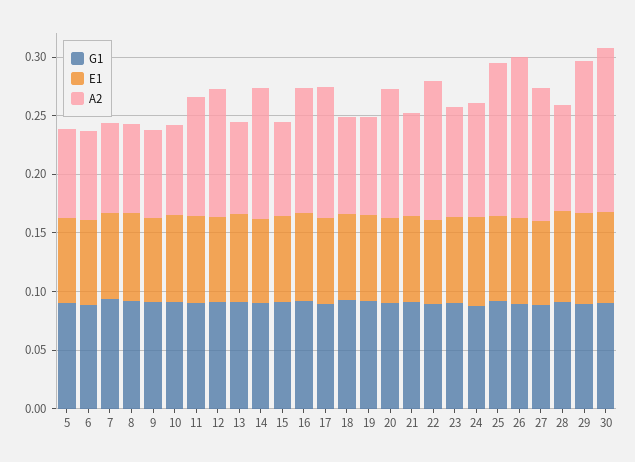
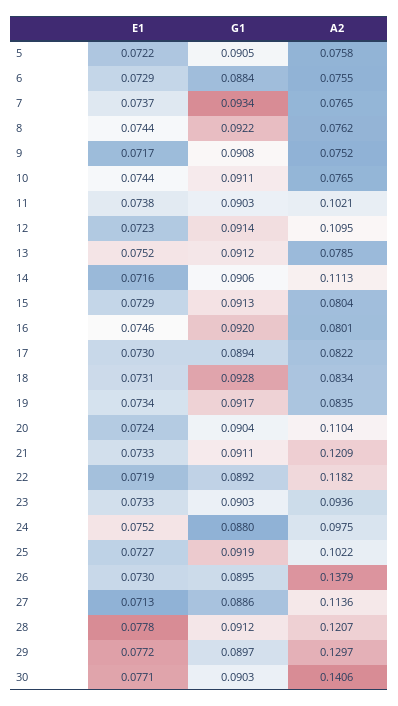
A2, 16: 0.11 -> 0.0801
A2, 17: 0.11 -> 0.0822
A2, 21: 0.09 -> 0.1209
A2, 25: 0.13 -> 0.1022
A2, 28: 0.09 -> 0.1207

